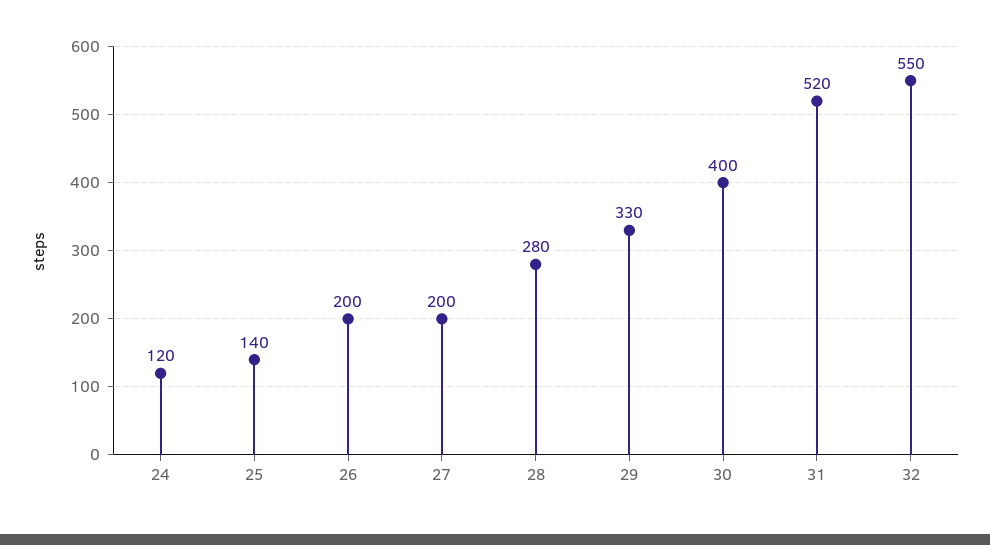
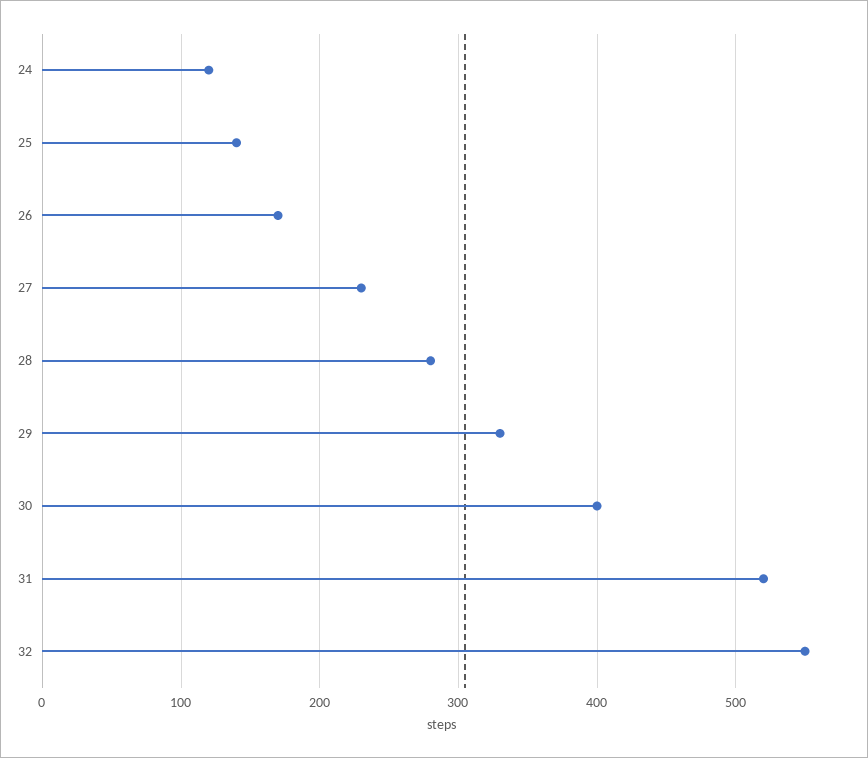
26: 200 -> 170
27: 200 -> 230

